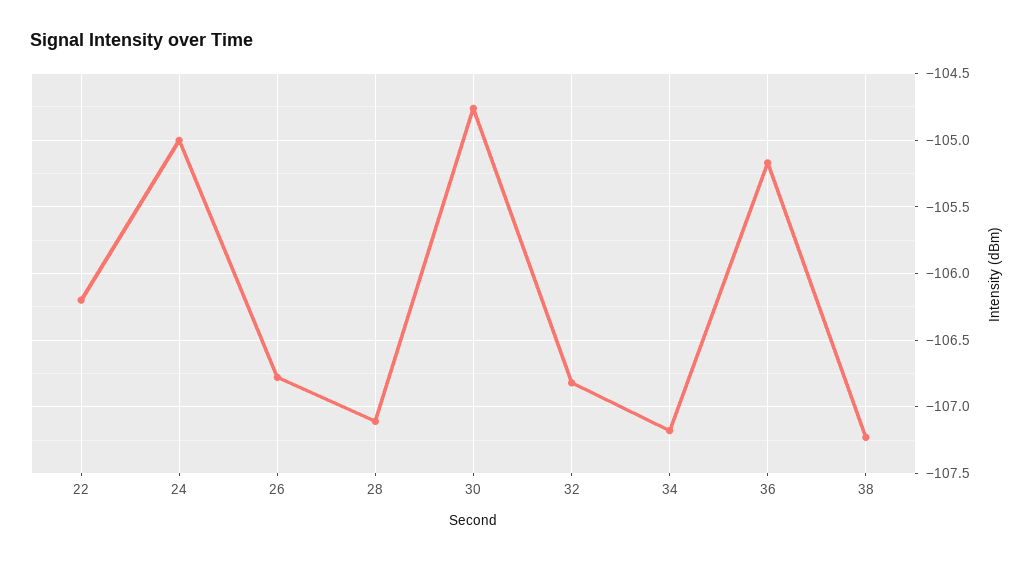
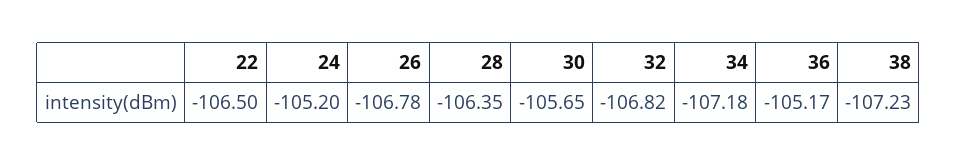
22: -106.2 -> -106.5
24: -105 -> -105.2
28: -107.1 -> -106.35
30: -104.75 -> -105.65

